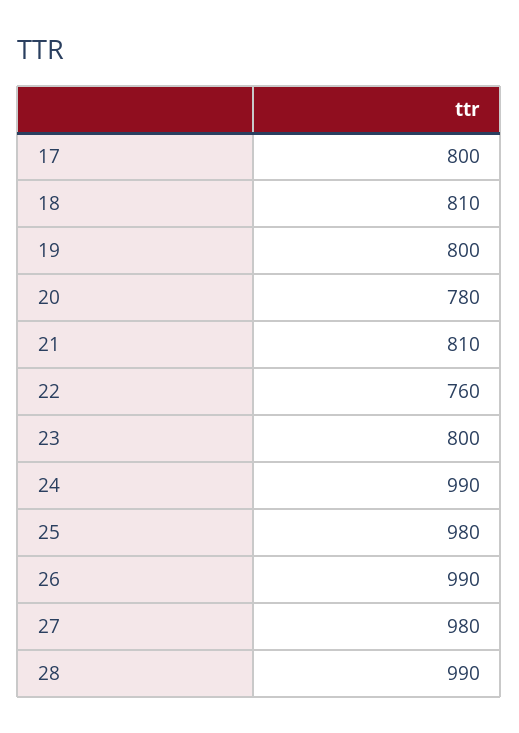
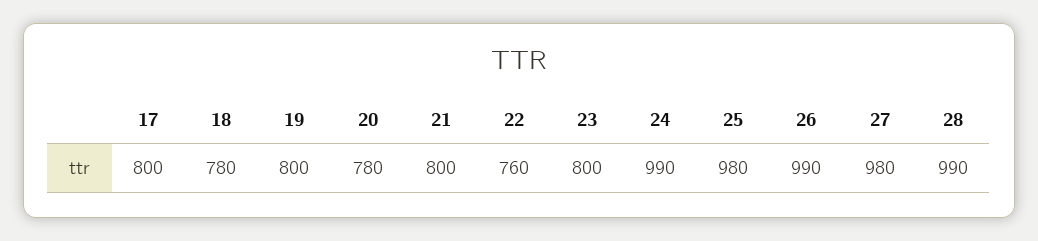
18: 810 -> 780
21: 810 -> 800

